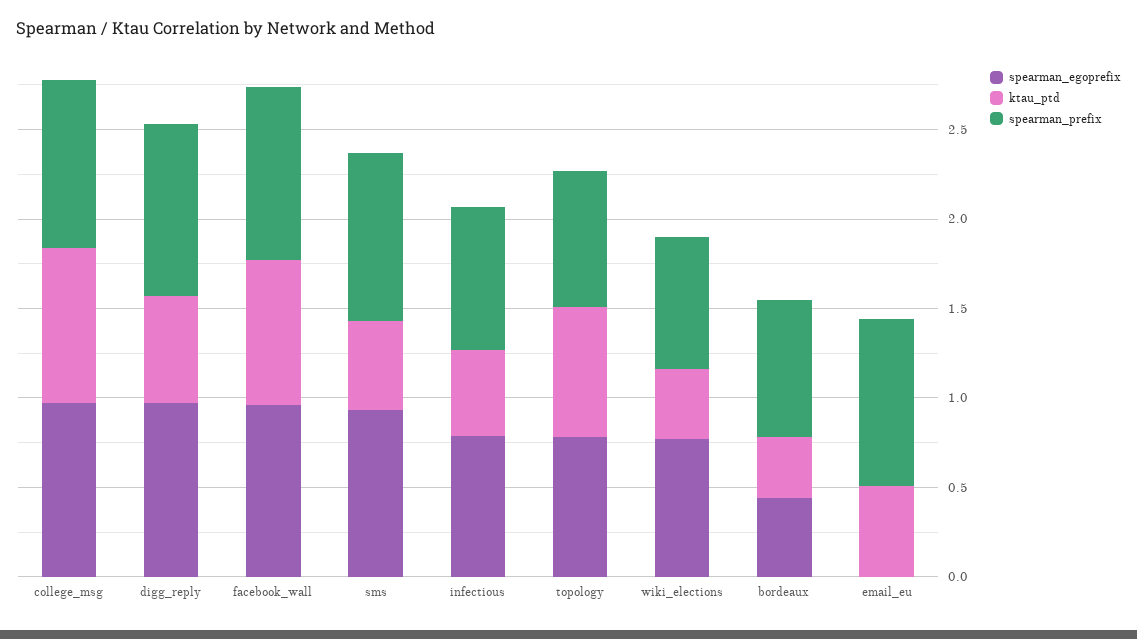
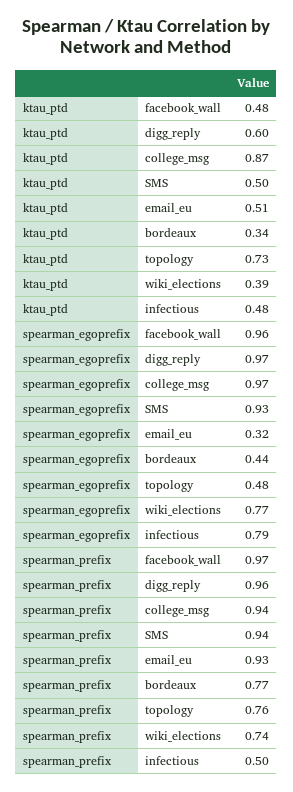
ktau_ptd, facebook_wall: 0.8 -> 0.48
spearman_prefix, infectious: 0.8 -> 0.5
spearman_egoprefix, topology: 0.8 -> 0.48
spearman_egoprefix, email_eu: 0 -> 0.32

